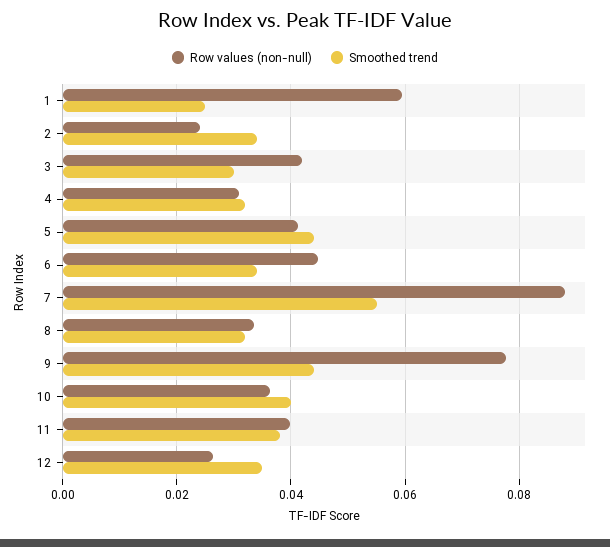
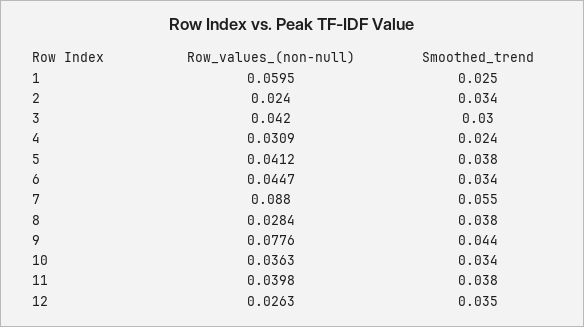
Smoothed trend, 4: 0.032 -> 0.024
Smoothed trend, 5: 0.044 -> 0.038
Row values (non-null), 8: 0.034 -> 0.0284
Smoothed trend, 8: 0.032 -> 0.038
Smoothed trend, 10: 0.04 -> 0.034

